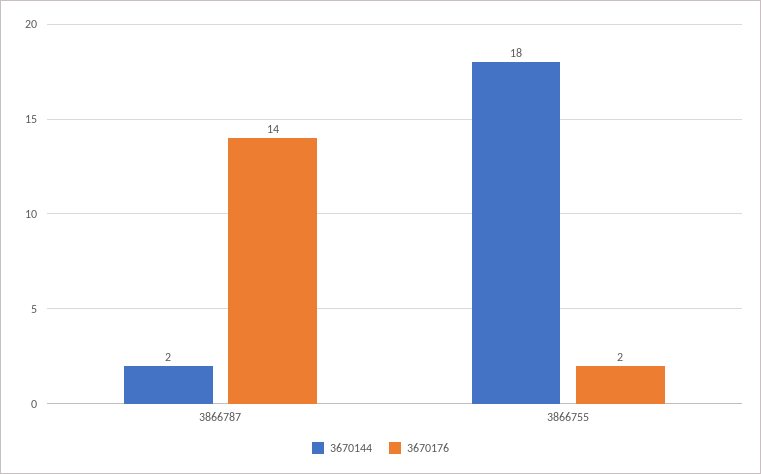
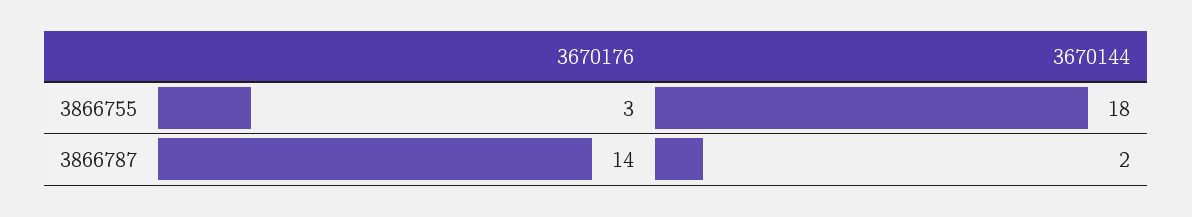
3670176, 3866755: 2 -> 3

